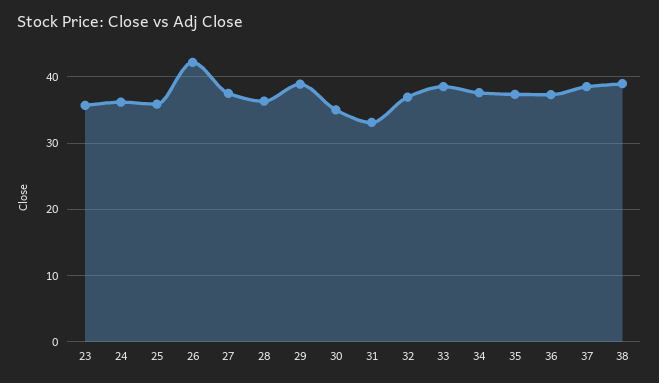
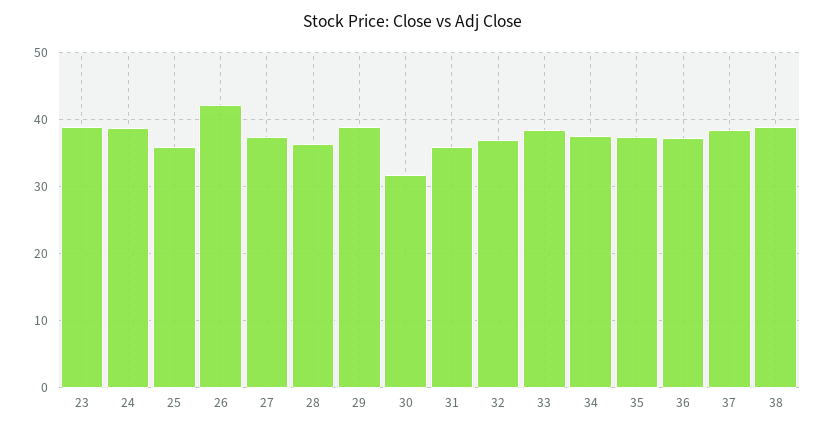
23: 36 -> 39
24: 36 -> 39
30: 35 -> 32
31: 33 -> 36

